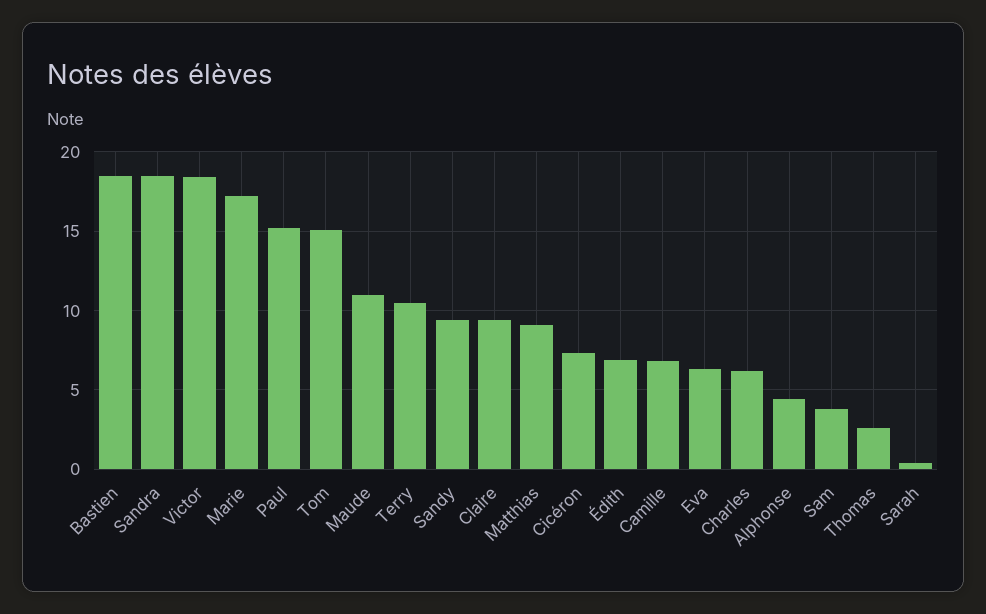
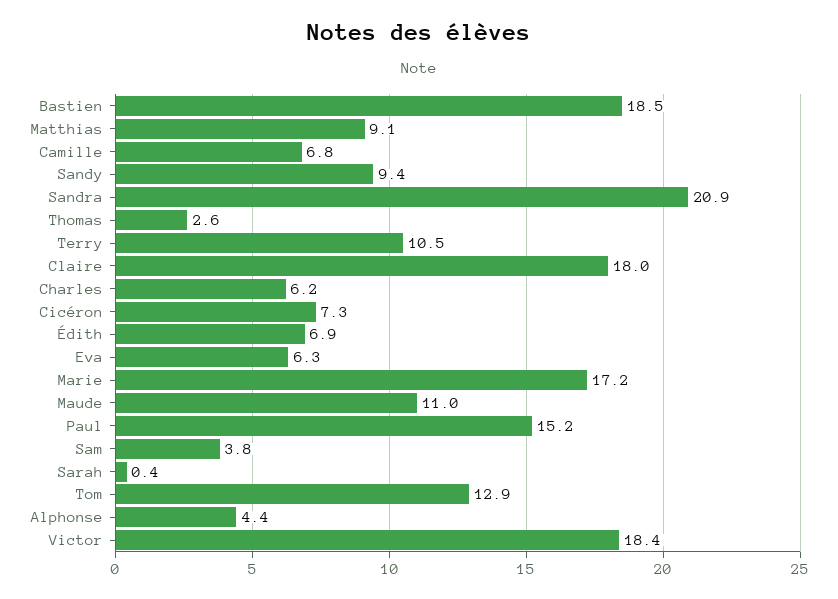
Sandra: 18.5 -> 20.9
Tom: 15 -> 12.9
Claire: 9.5 -> 18

